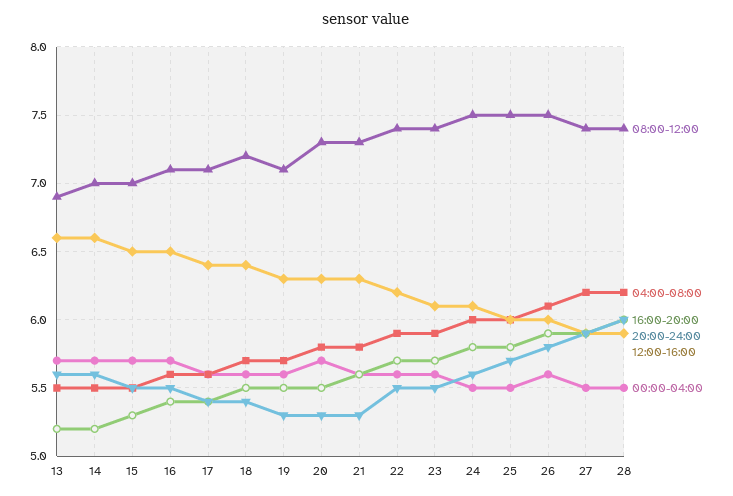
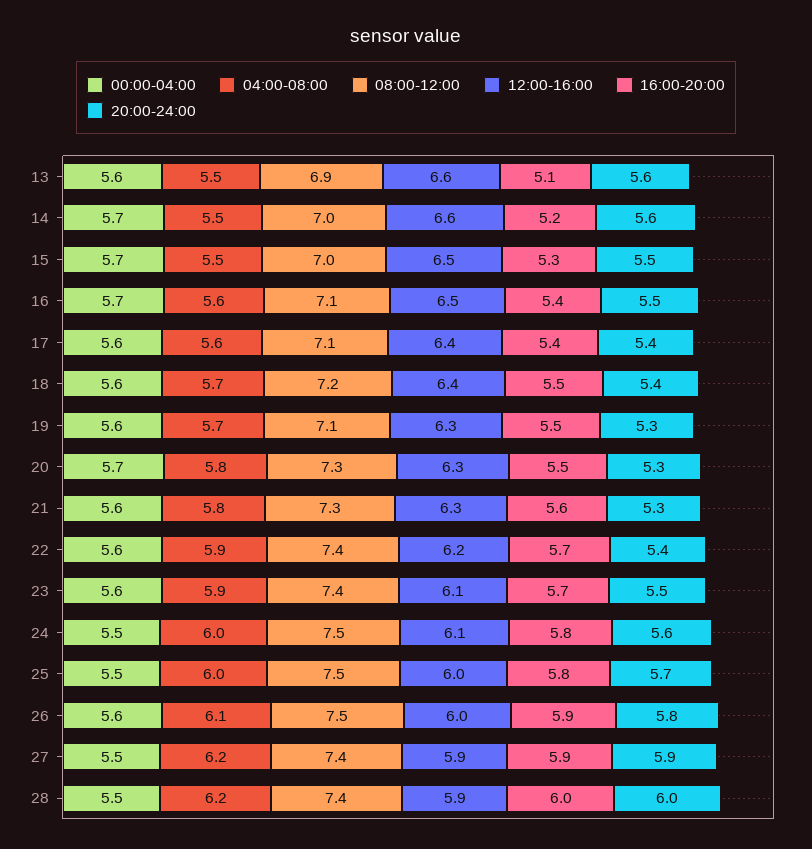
16:00-20:00, 13: 5.2 -> 5.1
00:00-04:00, 13: 5.7 -> 5.6
20:00-24:00, 22: 5.5 -> 5.4

